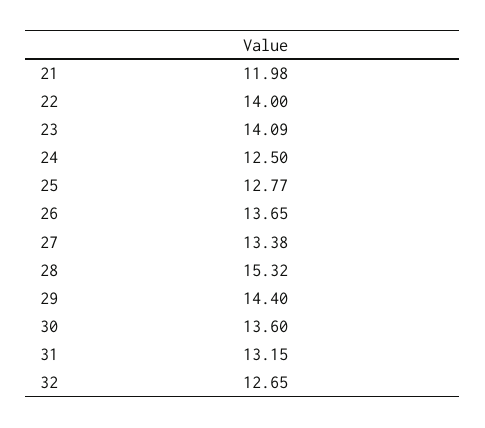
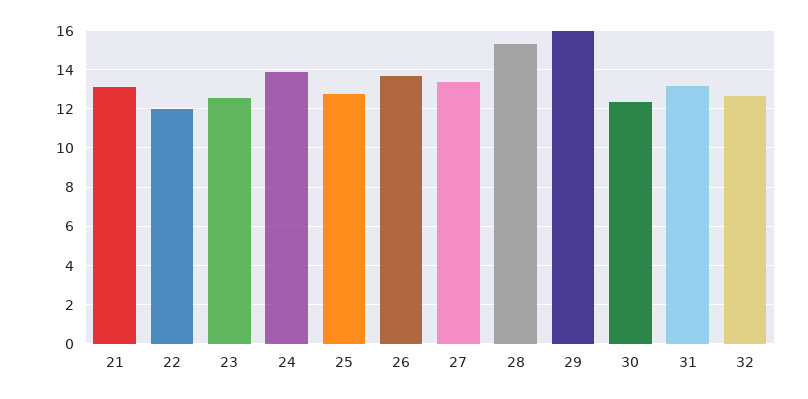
21: 11.98 -> 13
22: 14 -> 12
23: 14.09 -> 12.5
24: 12.5 -> 14
29: 14.4 -> 16
30: 13.6 -> 12.5

